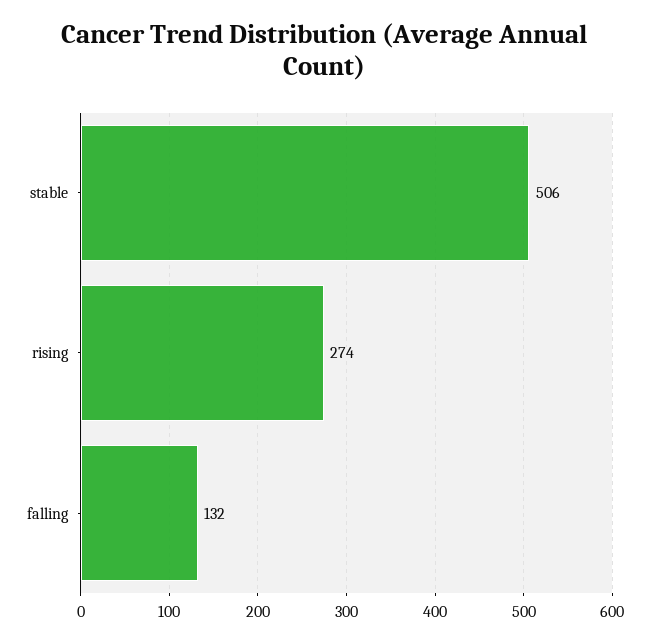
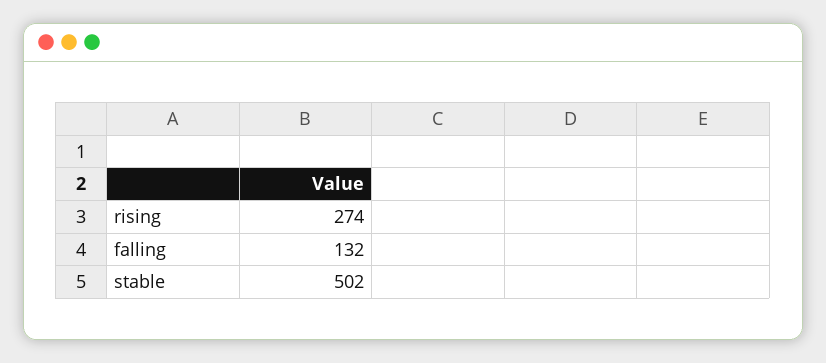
stable: 506 -> 502

